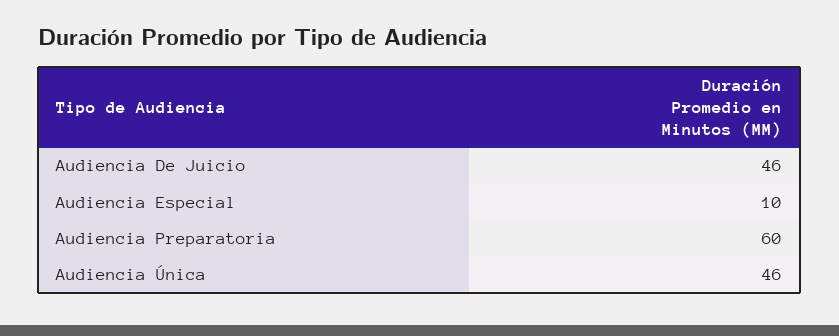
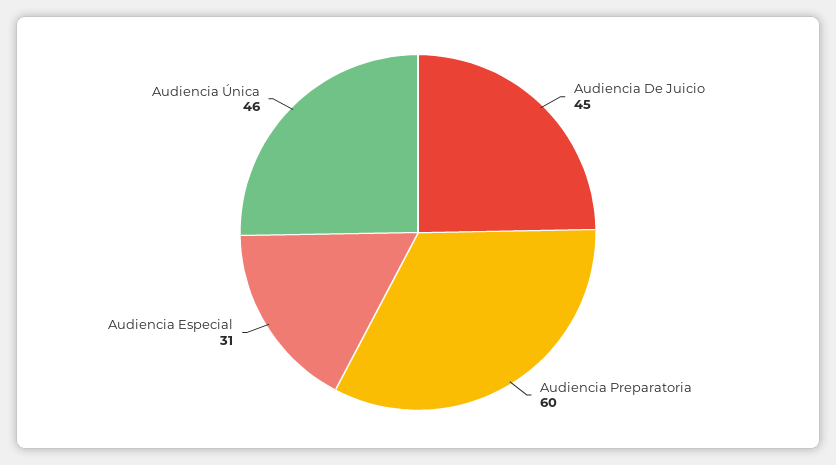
Audiencia De Juicio: 46 -> 45
Audiencia Especial: 10 -> 31

